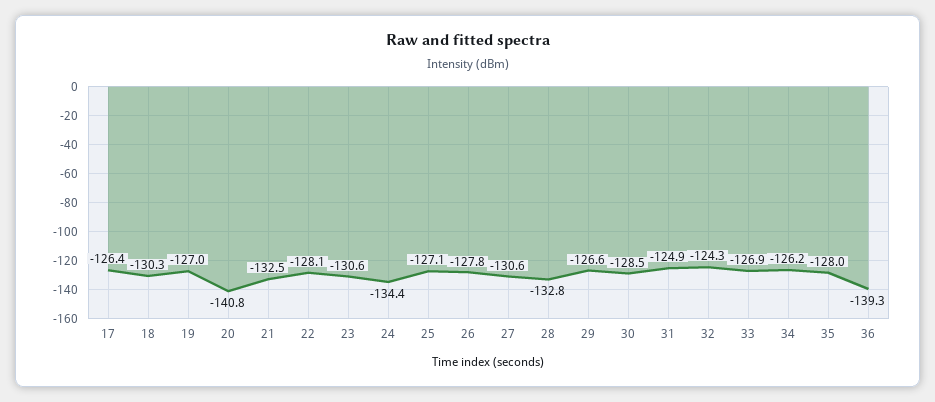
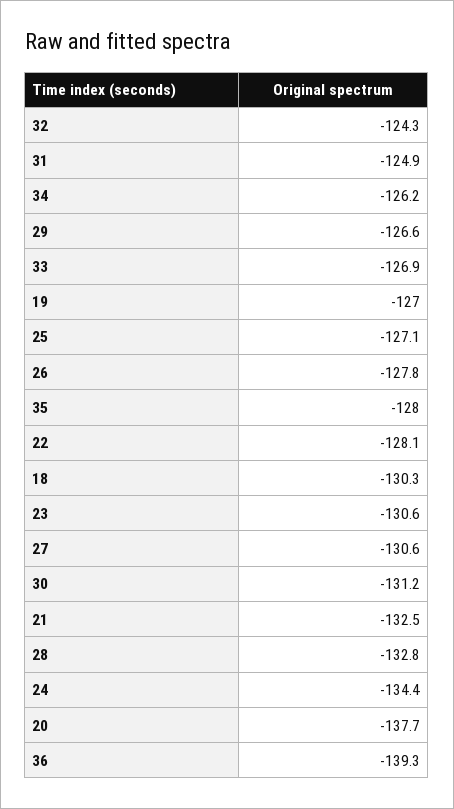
17: -126.4 -> none
20: -140.8 -> -137.7
30: -128.5 -> -131.2

